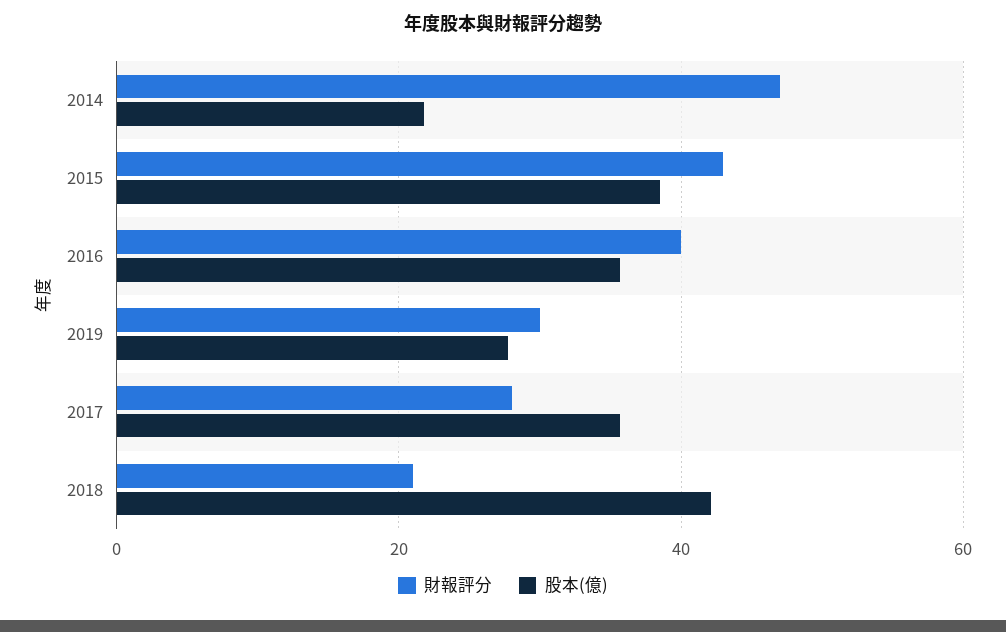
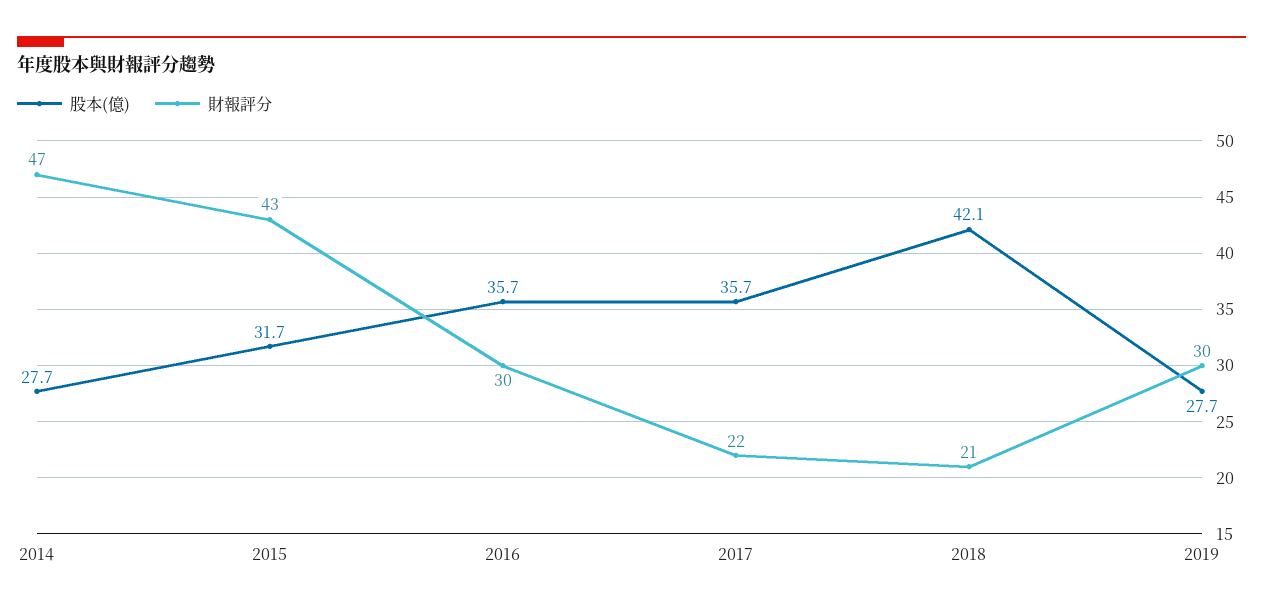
股本(億), 2014: 22 -> 27.7
股本(億), 2015: 38 -> 31.7
財報評分, 2016: 40 -> 30
財報評分, 2017: 28 -> 22

